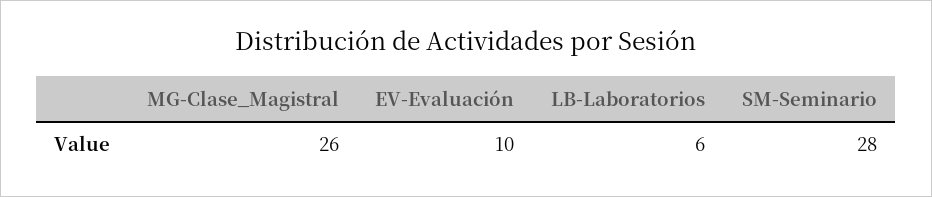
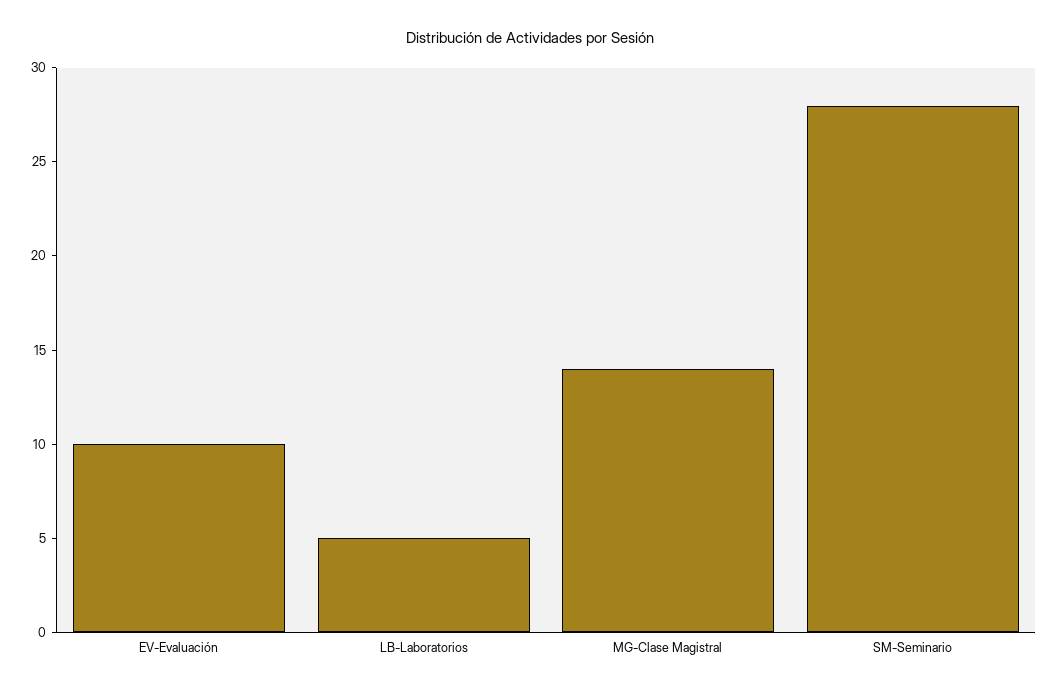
MG-Clase_Magistral: 26 -> 14
LB-Laboratorios: 6 -> 5

